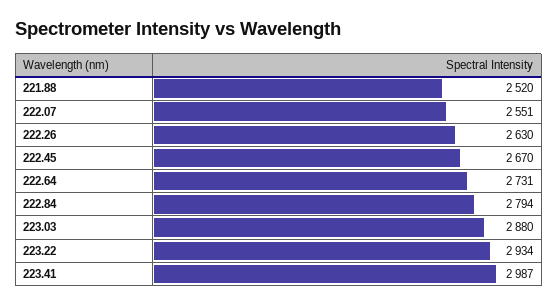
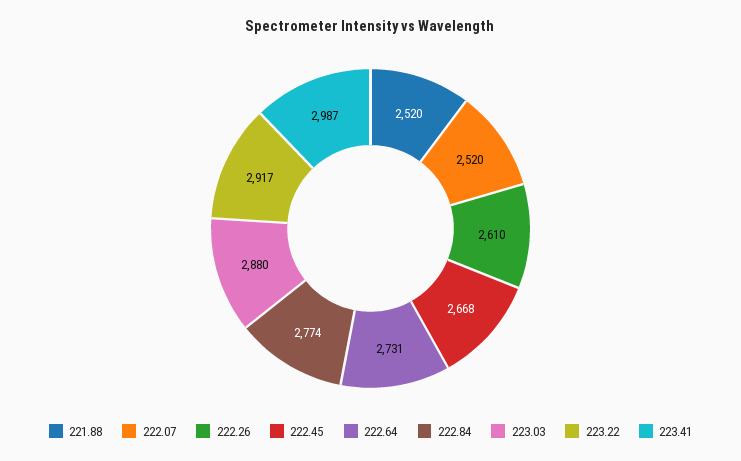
222.07: 2551 -> 2520
222.26: 2630 -> 2610
222.45: 2670 -> 2668
222.84: 2794 -> 2774
223.22: 2934 -> 2917

